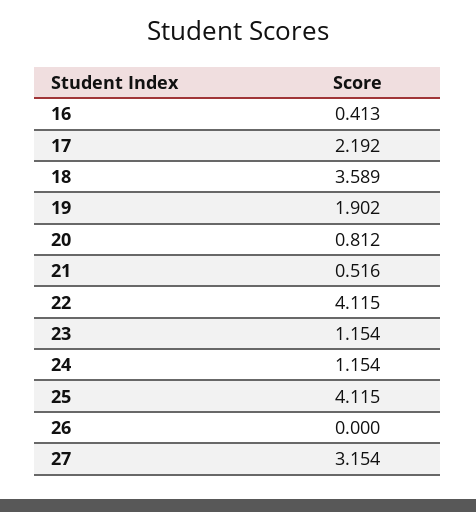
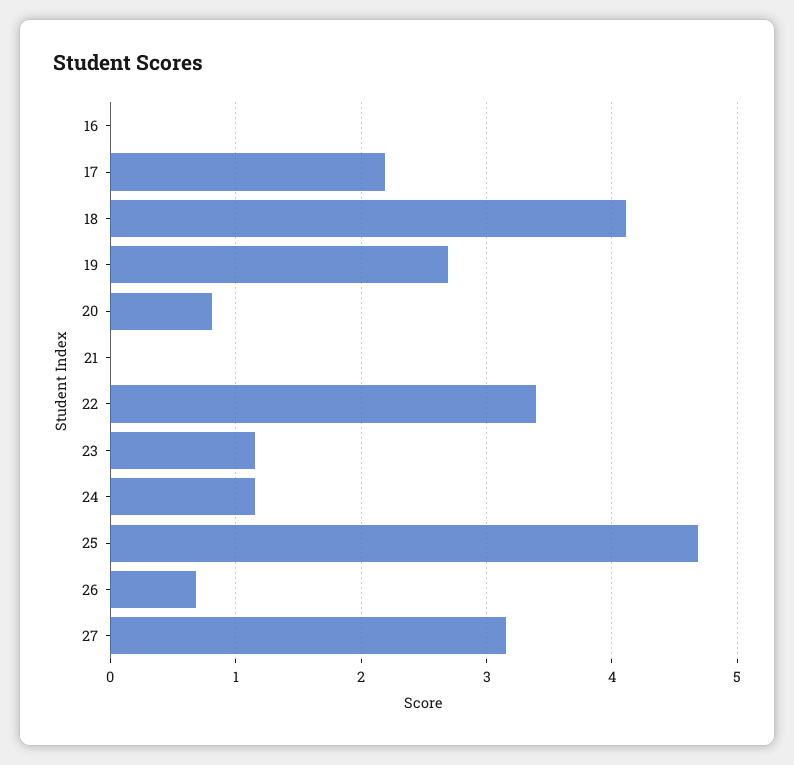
16: 0.413 -> 0
18: 3.589 -> 4.1
19: 1.902 -> 2.7
21: 0.516 -> 0
22: 4.115 -> 3.4
25: 4.115 -> 4.7
26: 0 -> 0.7

